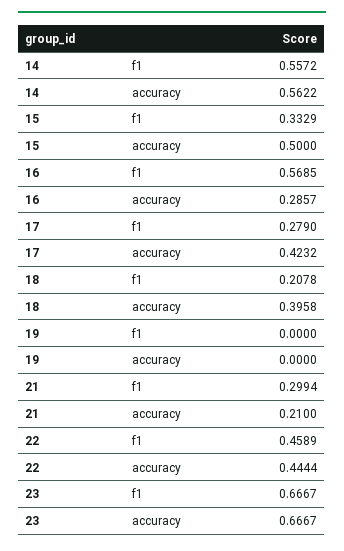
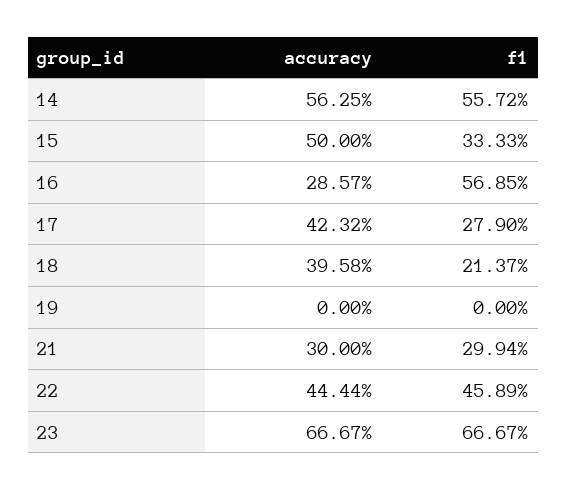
14, accuracy: 0.5622 -> 0.5625
15, f1: 0.3329 -> 0.3333
18, f1: 0.2078 -> 0.2137
21, accuracy: 0.21 -> 0.3

